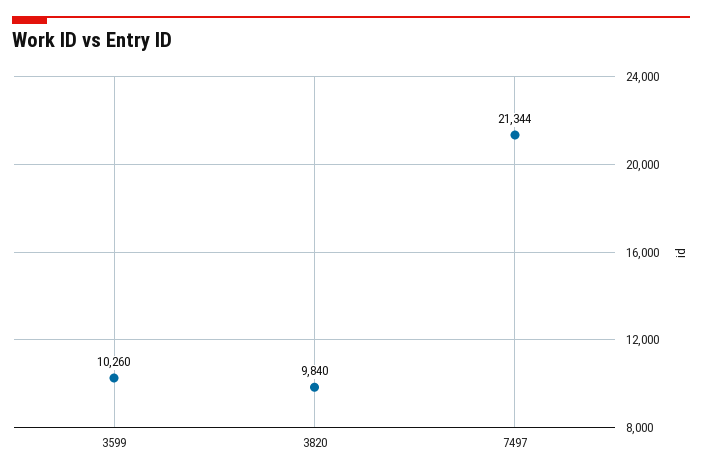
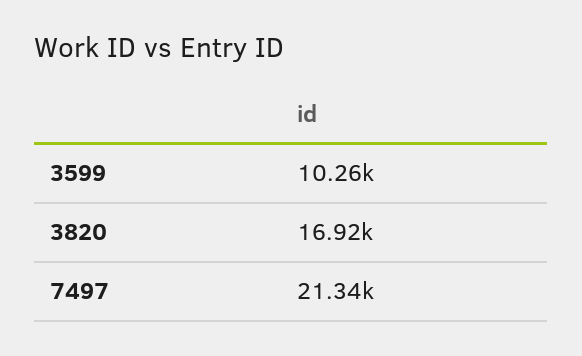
3820: 9840 -> 16920

